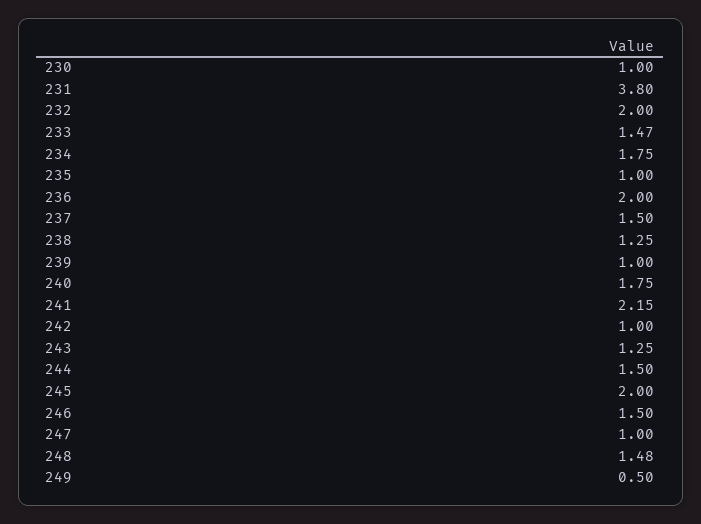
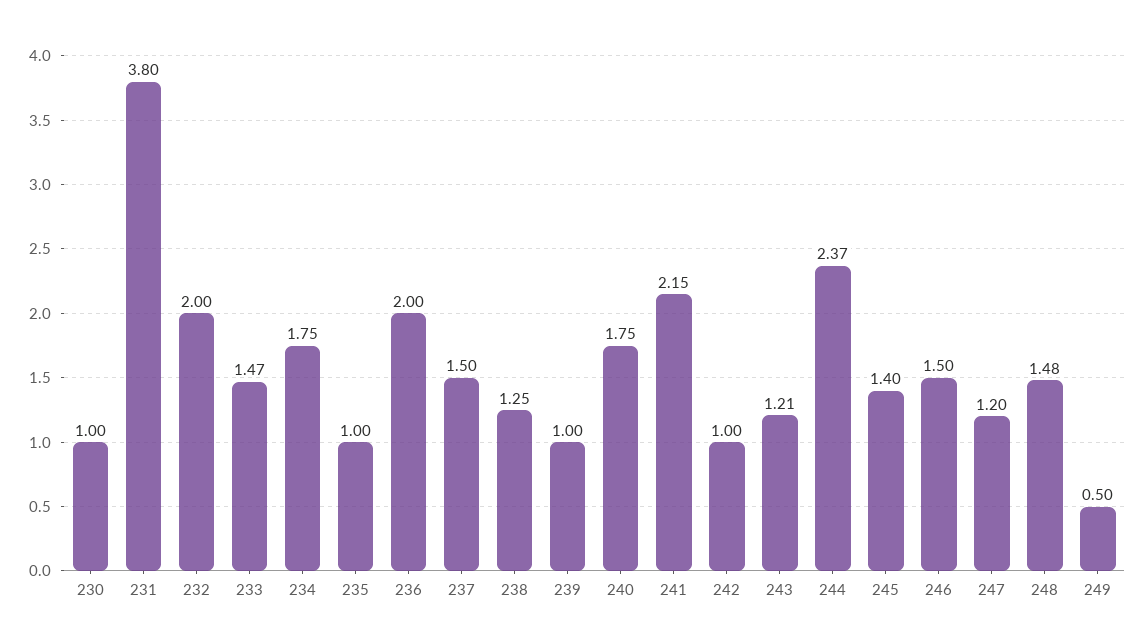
243: 1.25 -> 1.21
244: 1.5 -> 2.37
245: 2 -> 1.4
247: 1 -> 1.2

